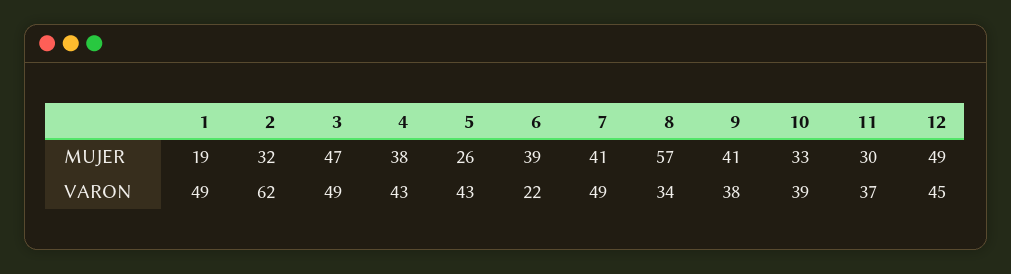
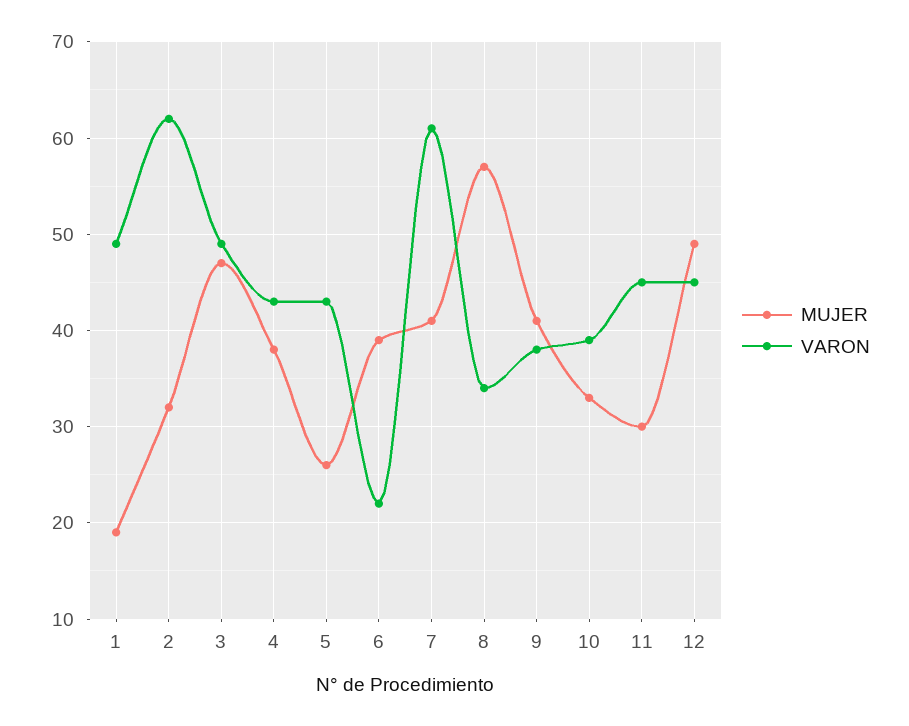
VARON, 7: 49 -> 61
VARON, 11: 37 -> 45

